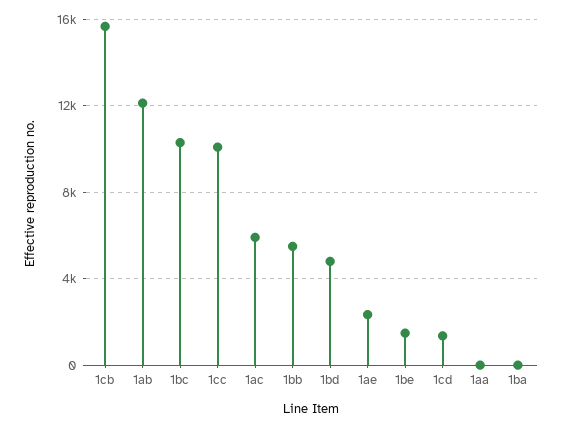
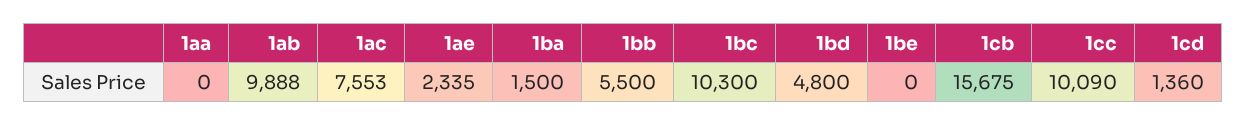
1ab: 12000 -> 9888
1ac: 6000 -> 7553
1be: 1500 -> 0
1ba: 0 -> 1500

